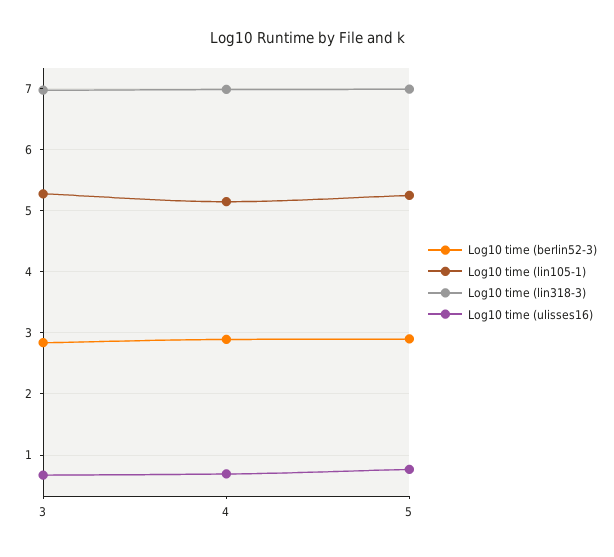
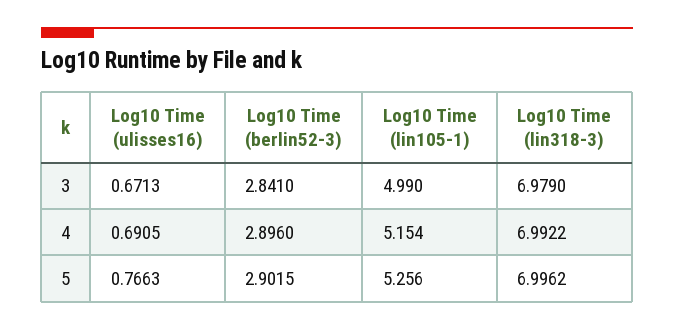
Log10 time (lin105-1), 3: 5.3 -> 4.99

